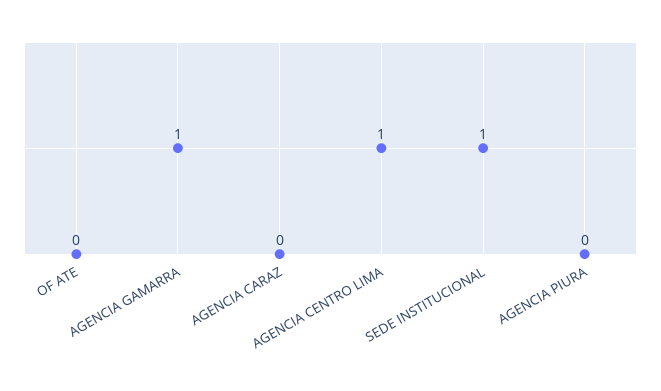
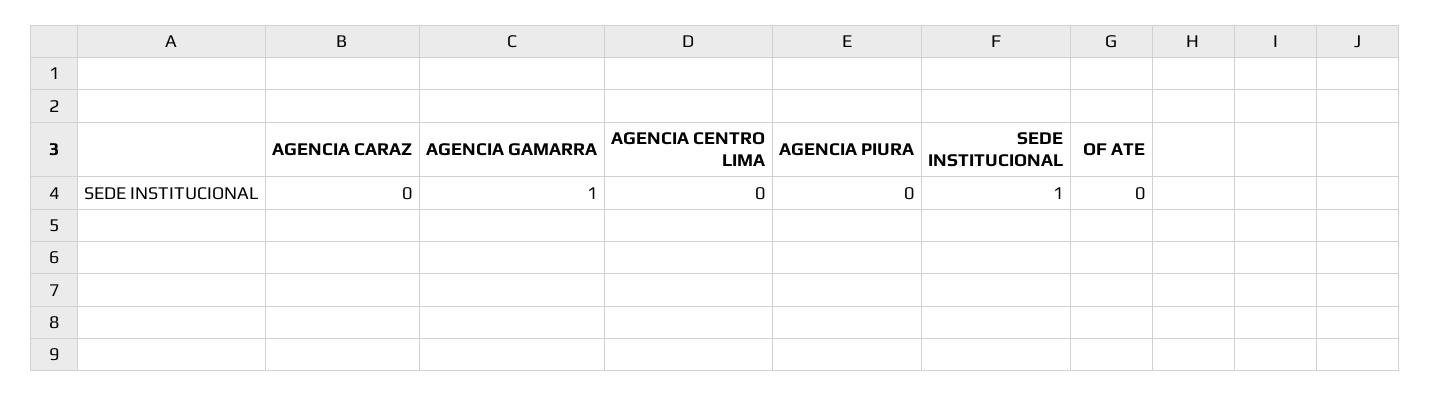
AGENCIA CENTRO LIMA: 1 -> 0

